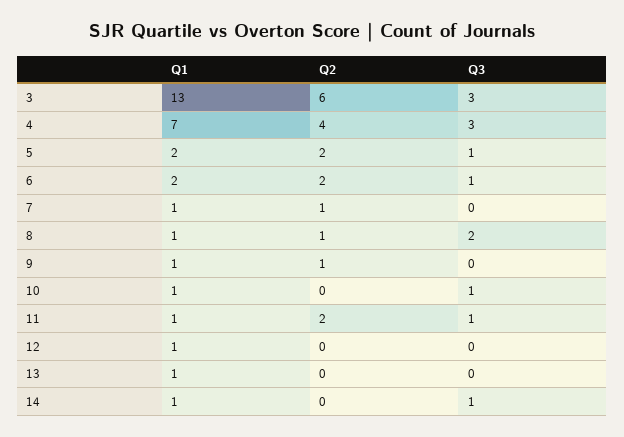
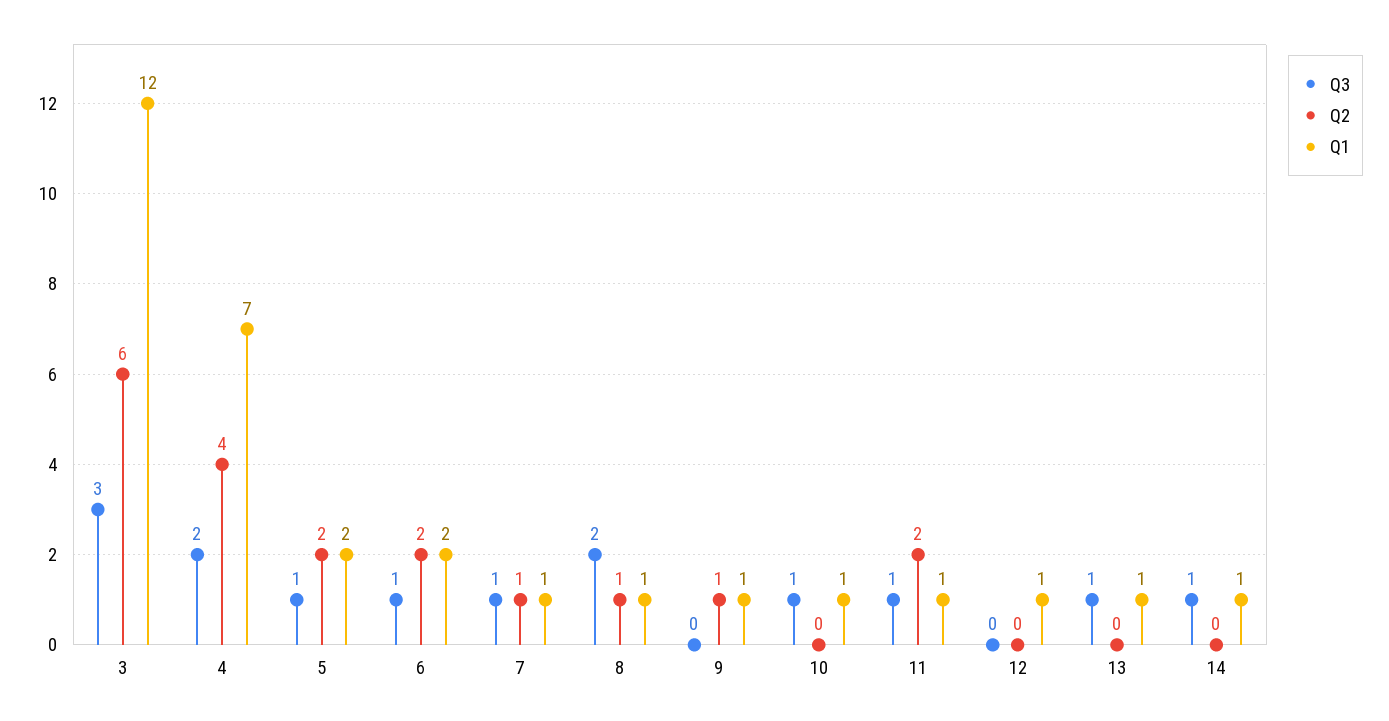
Q1, 3: 13 -> 12
Q3, 4: 3 -> 2
Q3, 7: 0 -> 1
Q3, 13: 0 -> 1

